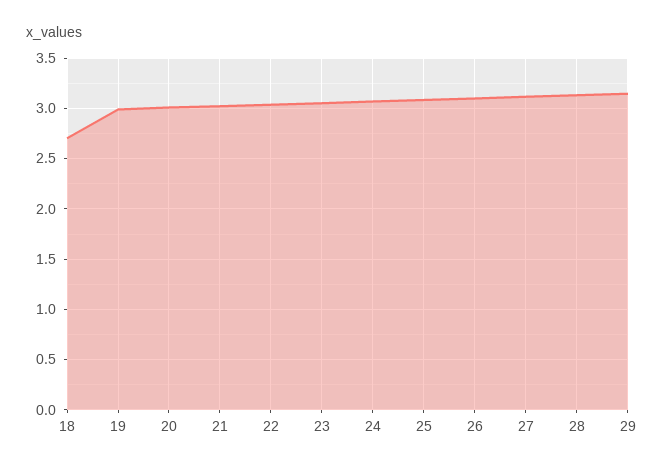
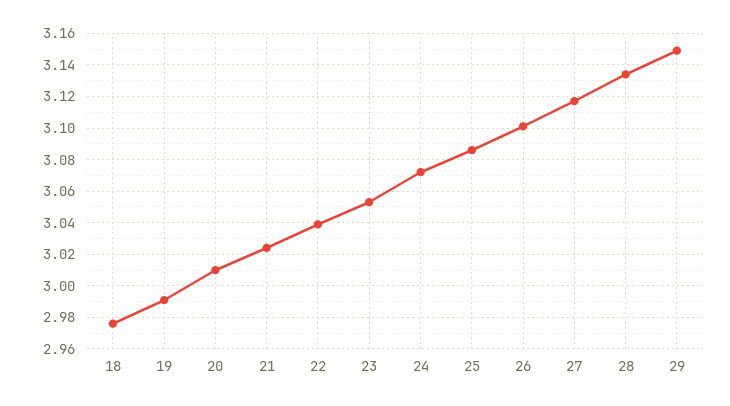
18: 2.7 -> 2.975

